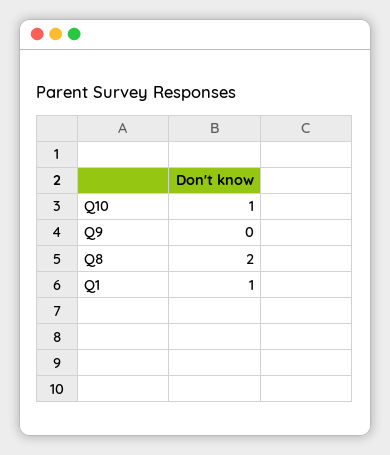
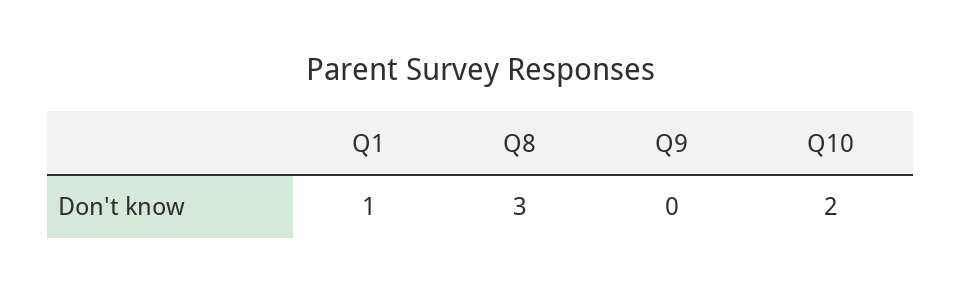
Q10: 1 -> 2
Q8: 2 -> 3

